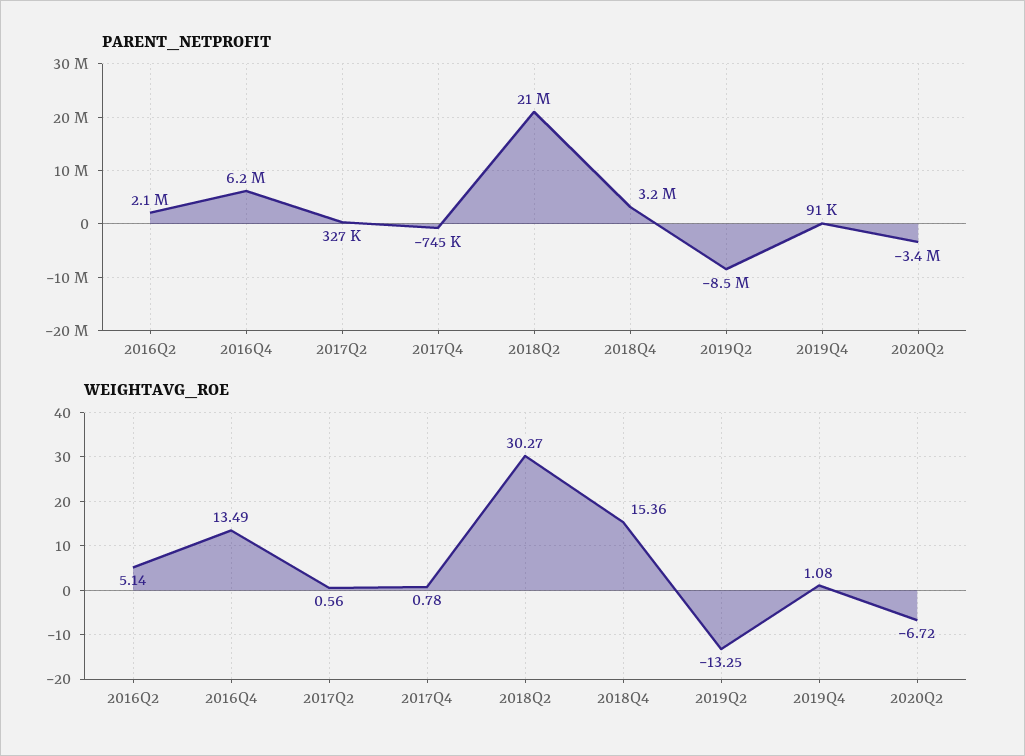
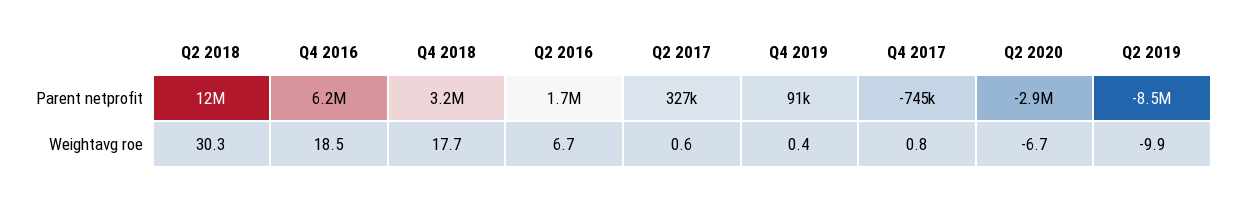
PARENT_NETPROFIT, 2016Q2: 2100000 -> 1700000
PARENT_NETPROFIT, 2018Q2: 21000000 -> 12000000
PARENT_NETPROFIT, 2020Q2: -3400000 -> -2900000
WEIGHTAVG_ROE, 2016Q2: 5.14 -> 6.7
WEIGHTAVG_ROE, 2016Q4: 13.49 -> 18.5
WEIGHTAVG_ROE, 2018Q4: 15.36 -> 17.7
WEIGHTAVG_ROE, 2019Q2: -13.25 -> -9.9
WEIGHTAVG_ROE, 2019Q4: 1.08 -> 0.4

